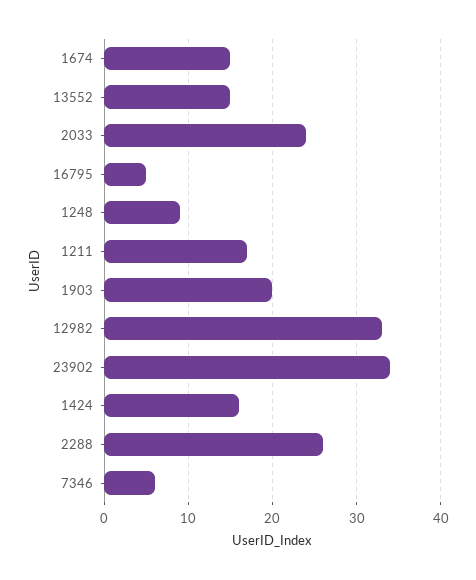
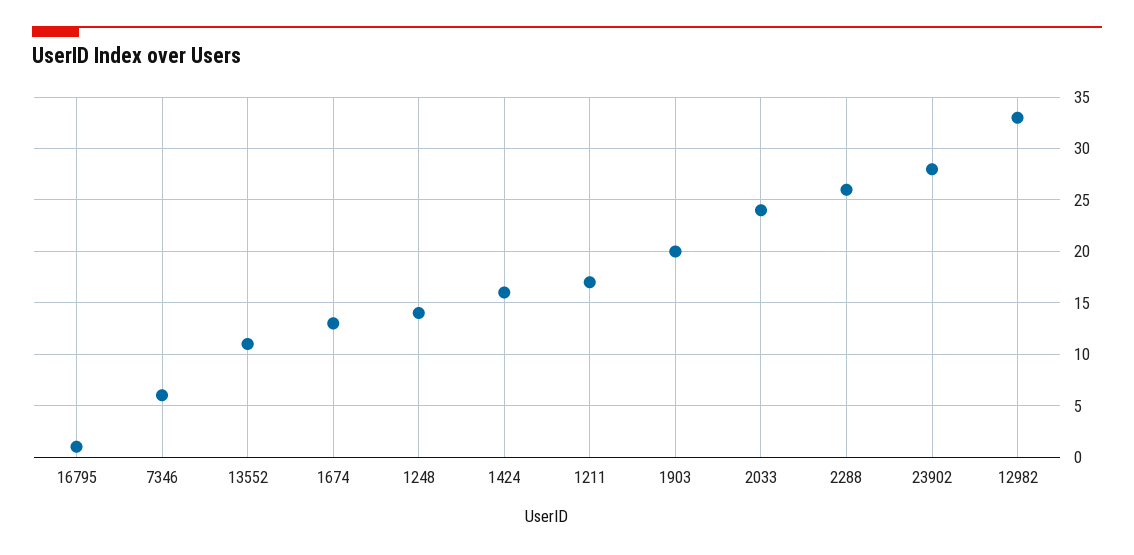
1674: 15 -> 13
13552: 15 -> 11
16795: 5 -> 1
1248: 9 -> 14
23902: 34 -> 28

